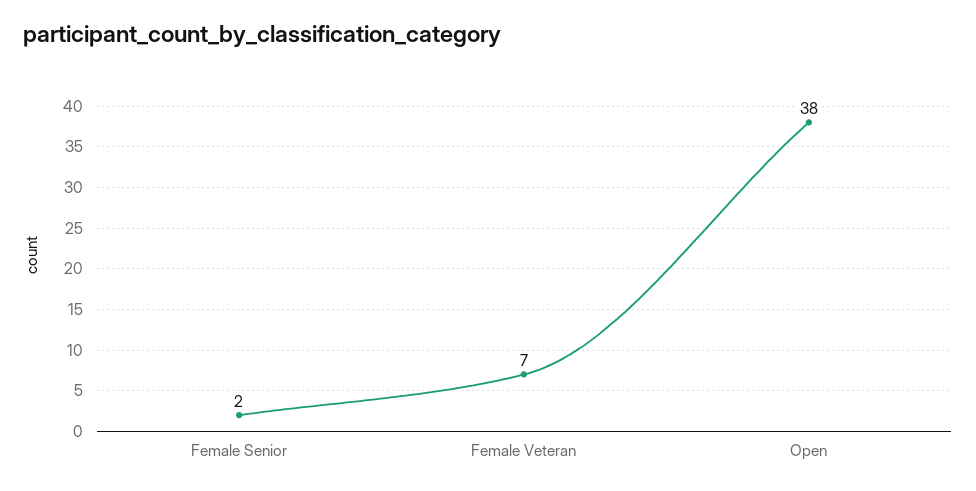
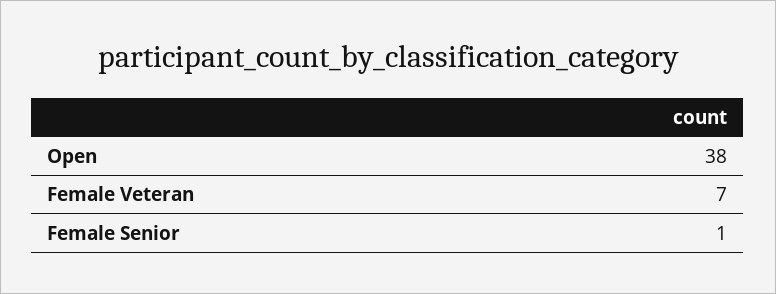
Female Senior: 2 -> 1

